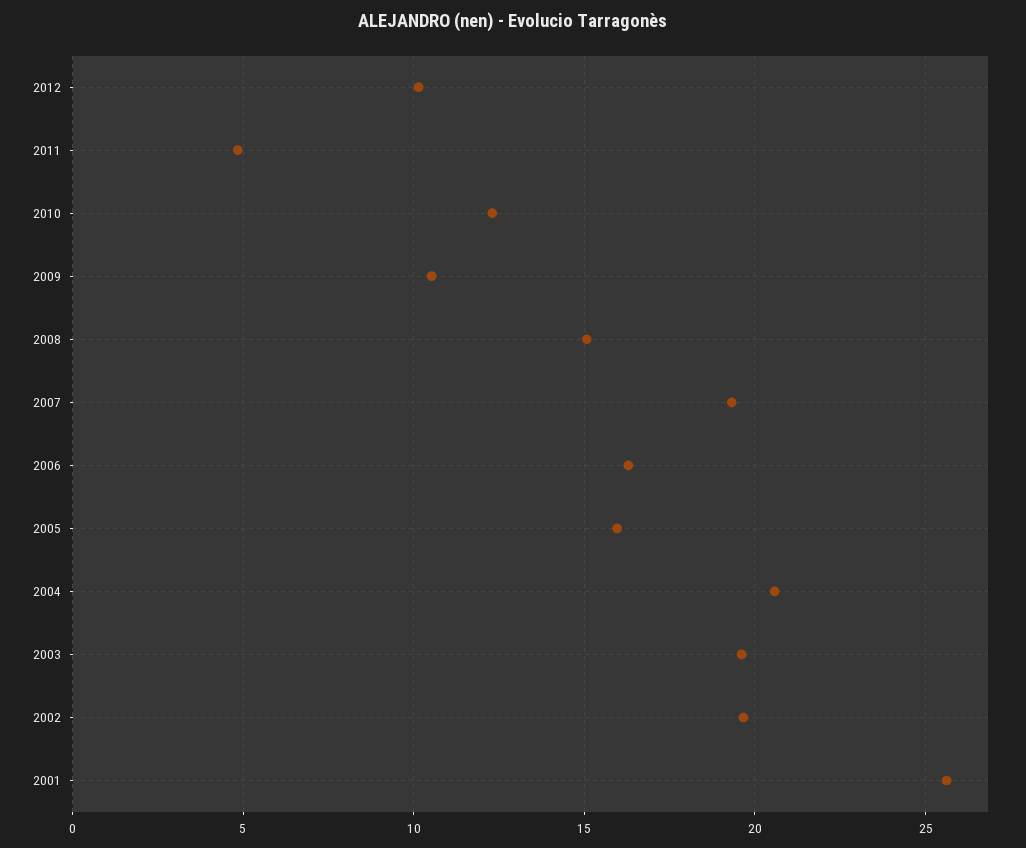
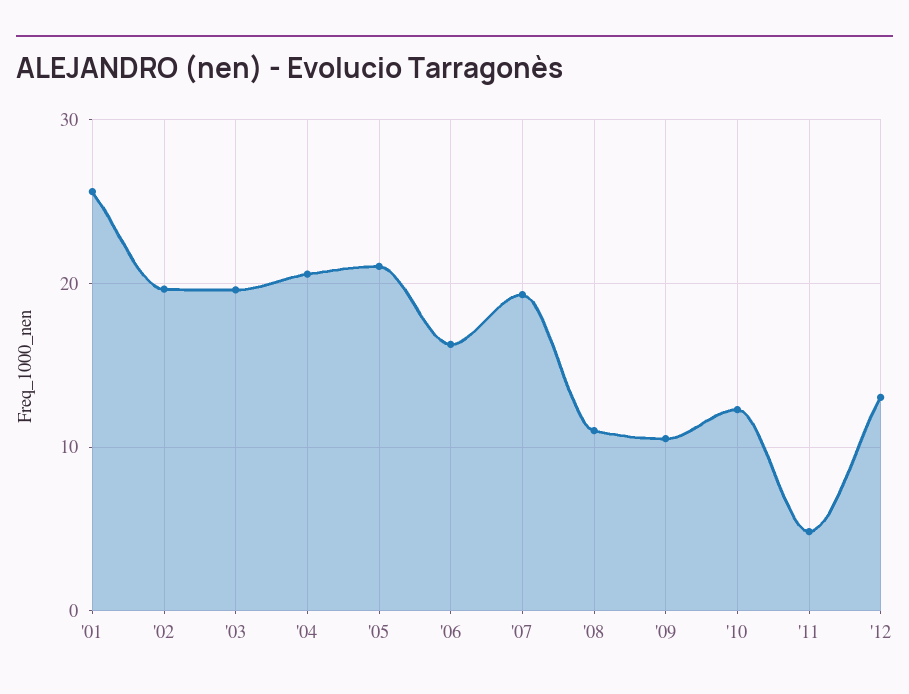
2012: 10 -> 13
2008: 15 -> 11
2005: 16 -> 21

